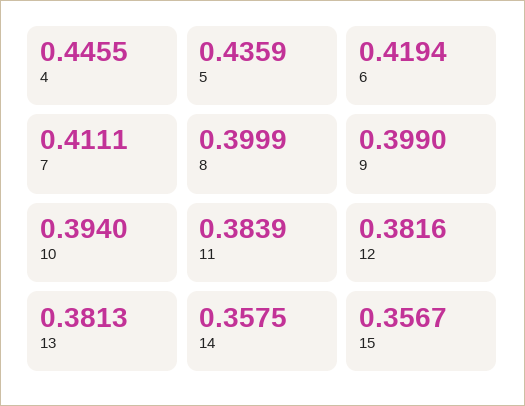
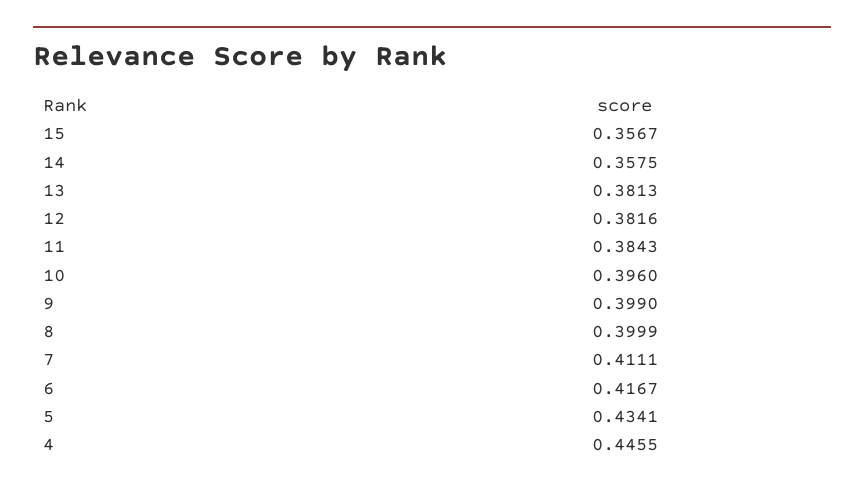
5: 0.4359 -> 0.4341
6: 0.4194 -> 0.4167
10: 0.394 -> 0.396
11: 0.3839 -> 0.3843

